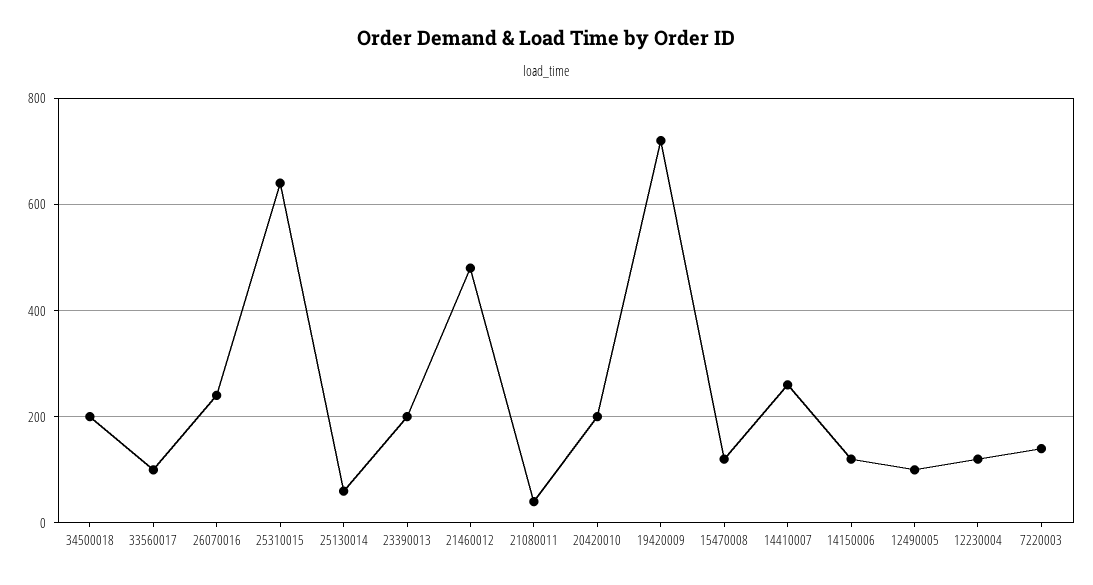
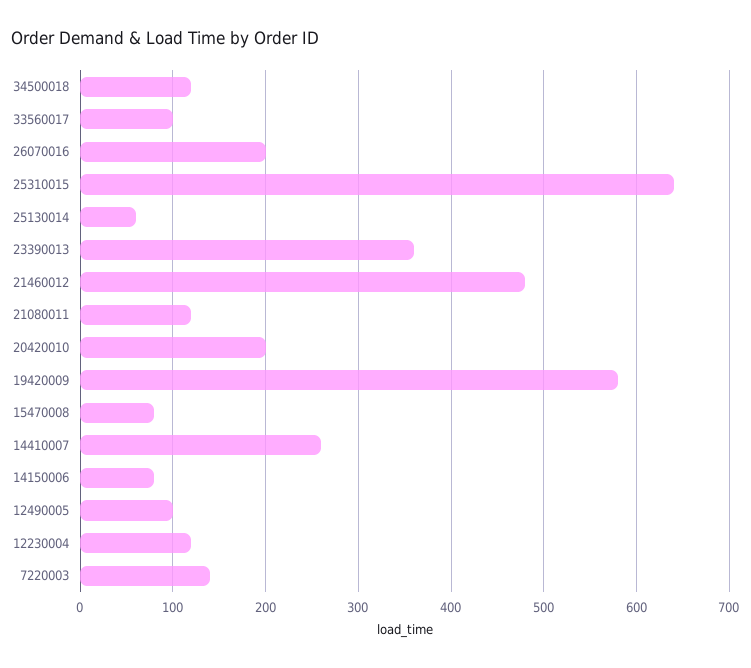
34500018: 200 -> 120
26070016: 240 -> 200
23390013: 200 -> 360
21080011: 40 -> 120
19420009: 720 -> 580
15470008: 120 -> 80
14150006: 120 -> 80

